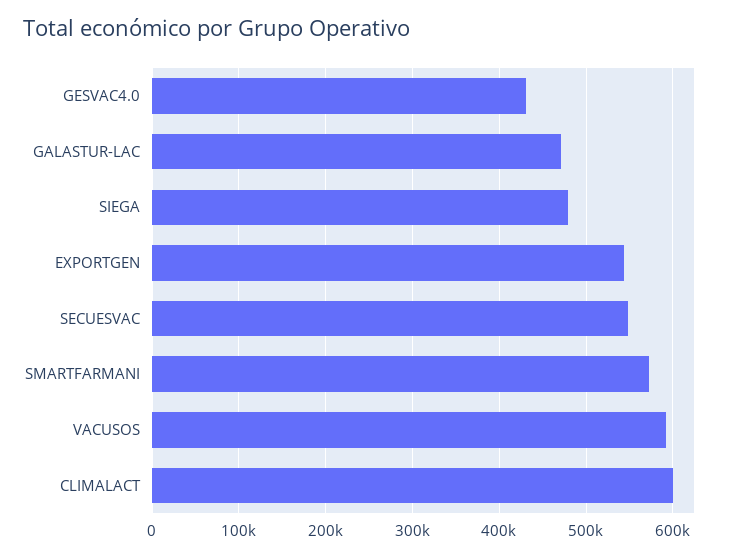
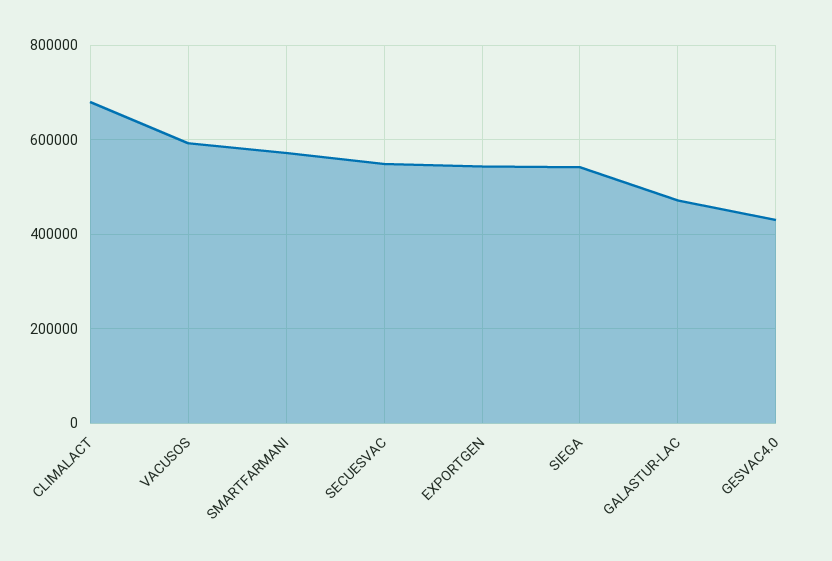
SIEGA: 480000 -> 540000
CLIMALACT: 600000 -> 680000

